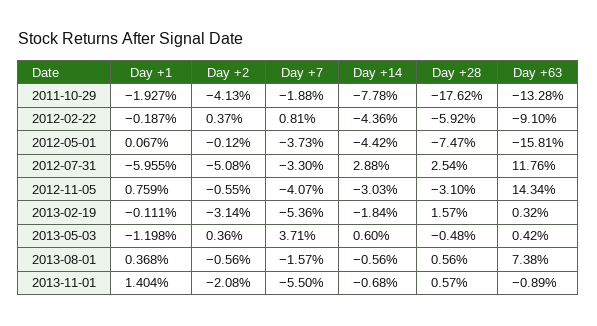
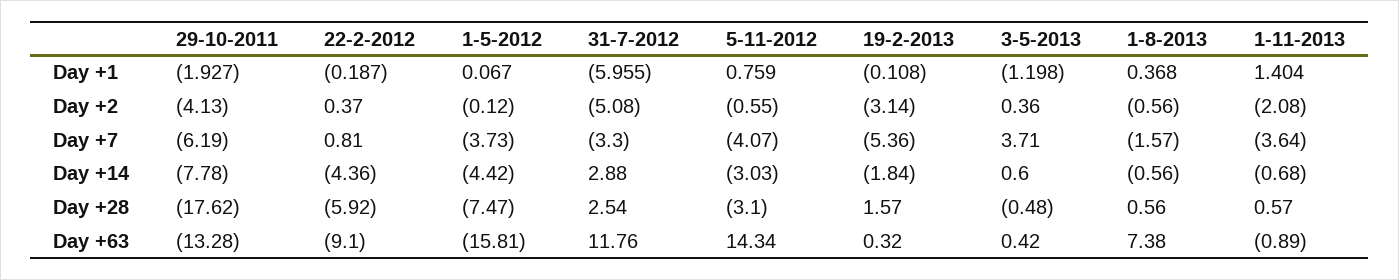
Day +7, 2011-10-29: -1.88 -> -6.19
Day +1, 2013-02-19: -0.111 -> -0.108
Day +7, 2013-11-01: -5.5 -> -3.64

